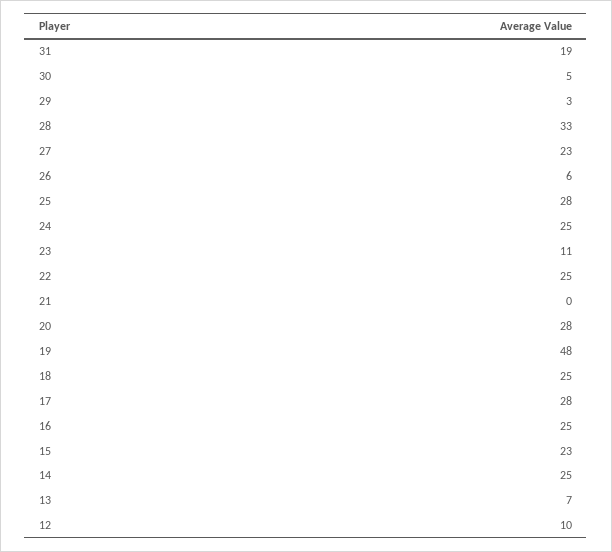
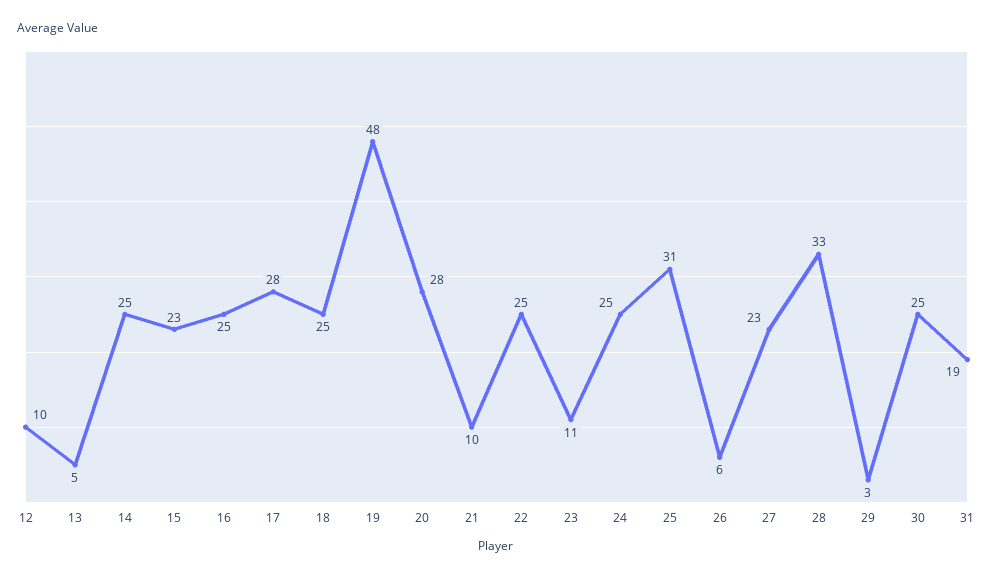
30: 5 -> 25
25: 28 -> 31
21: 0 -> 10
13: 7 -> 5

